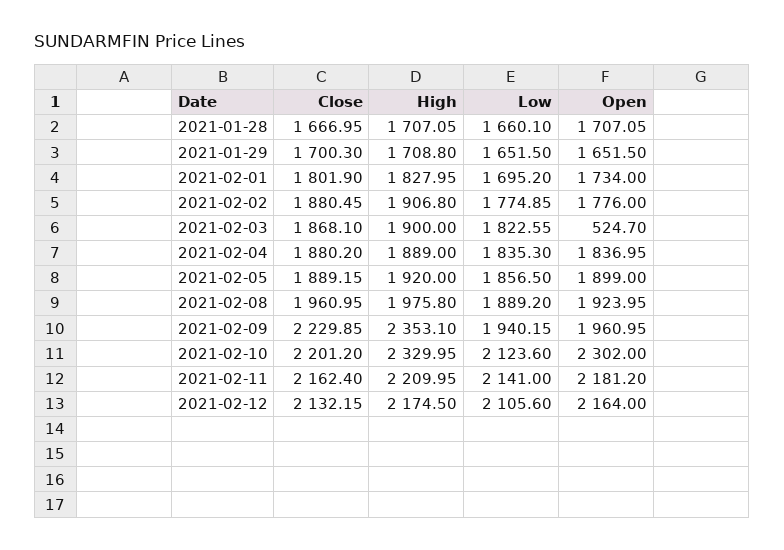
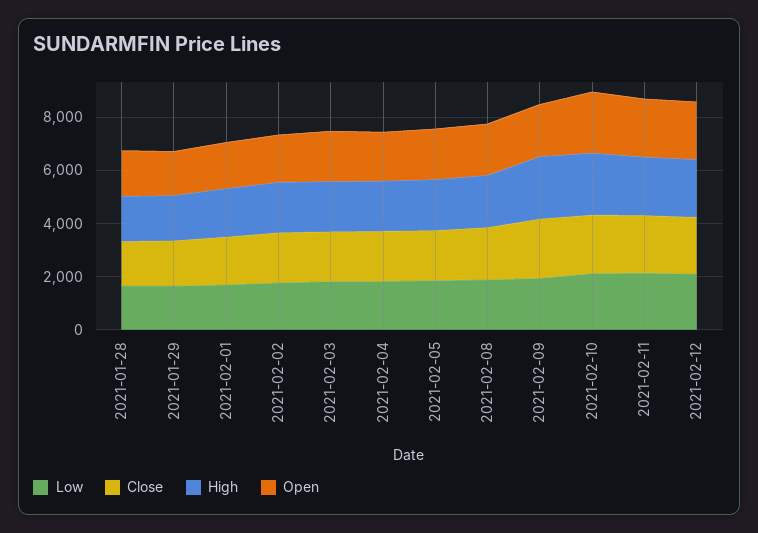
Open, 2021-02-03: 524.7 -> 2000

